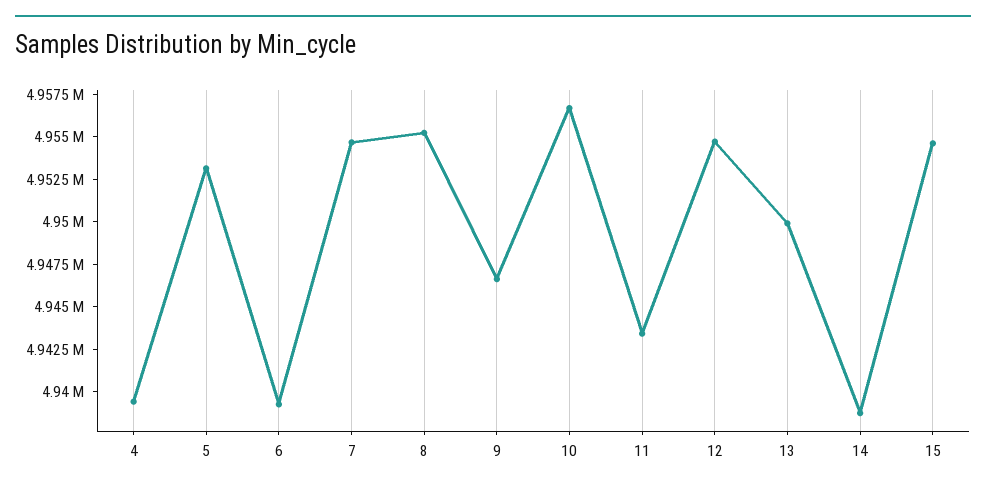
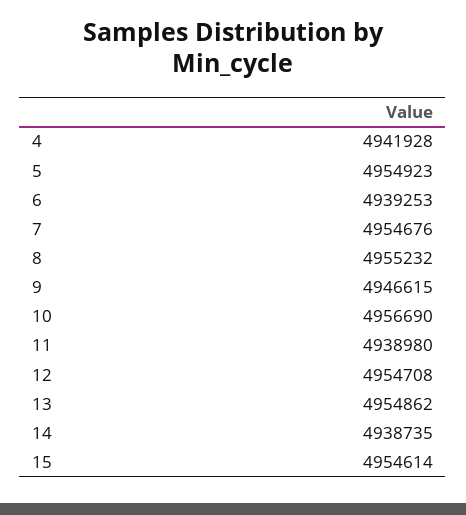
4: 4939500 -> 4941928
5: 4953000 -> 4954923
11: 4943500 -> 4938980
13: 4950000 -> 4954862

